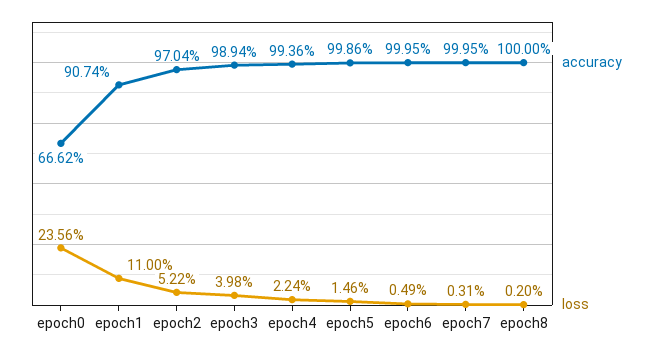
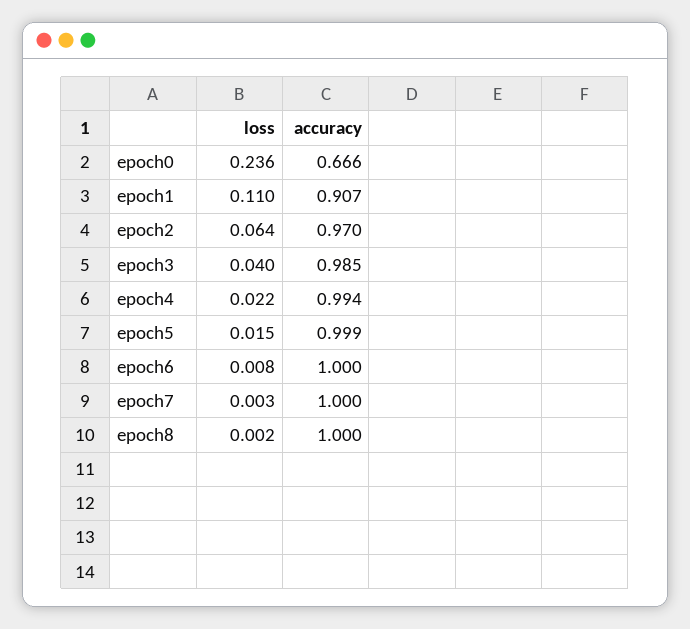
loss, epoch2: 0.0522 -> 0.064
accuracy, epoch3: 0.9894 -> 0.985
loss, epoch6: 0.0049 -> 0.008

